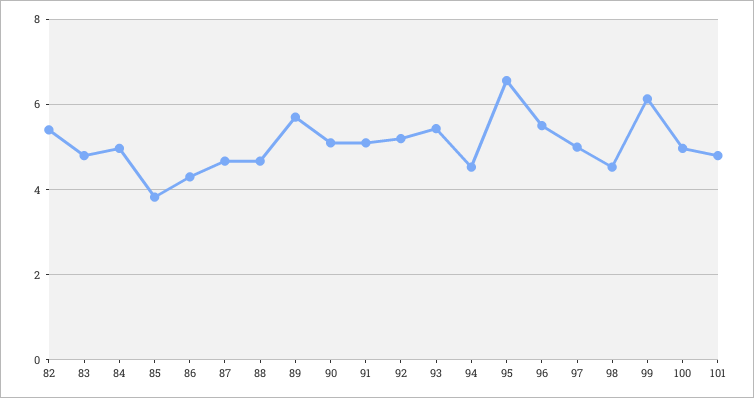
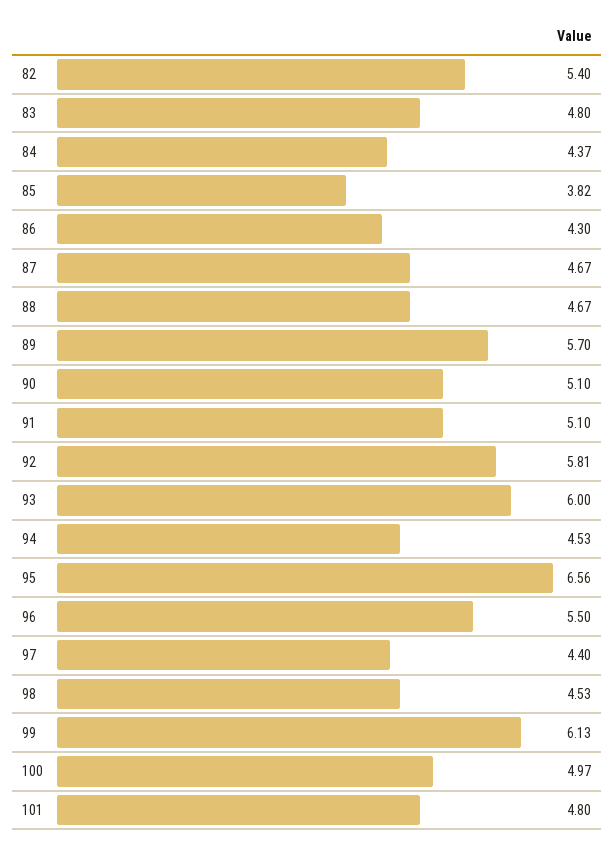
84: 5 -> 4.37
92: 5.2 -> 5.81
93: 5.4 -> 6
97: 5 -> 4.4

